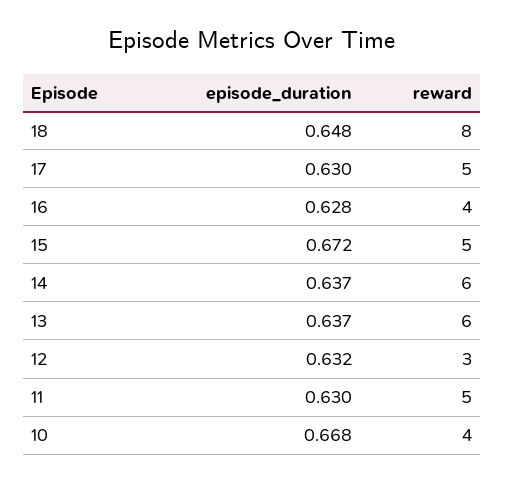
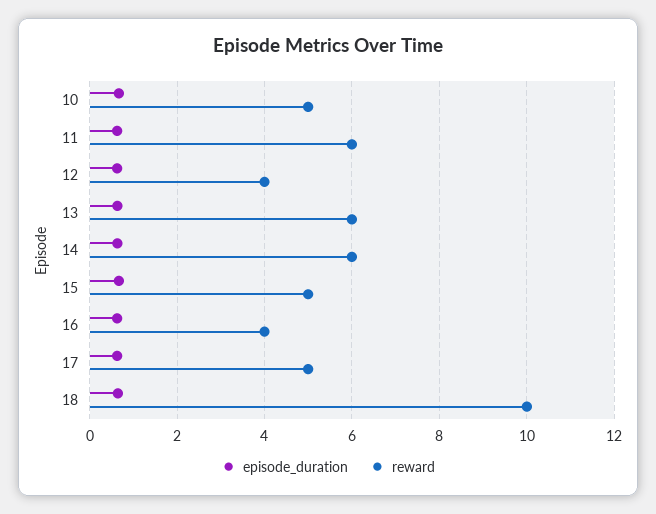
reward, 18: 8 -> 10
reward, 12: 3 -> 4
reward, 11: 5 -> 6
reward, 10: 4 -> 5

